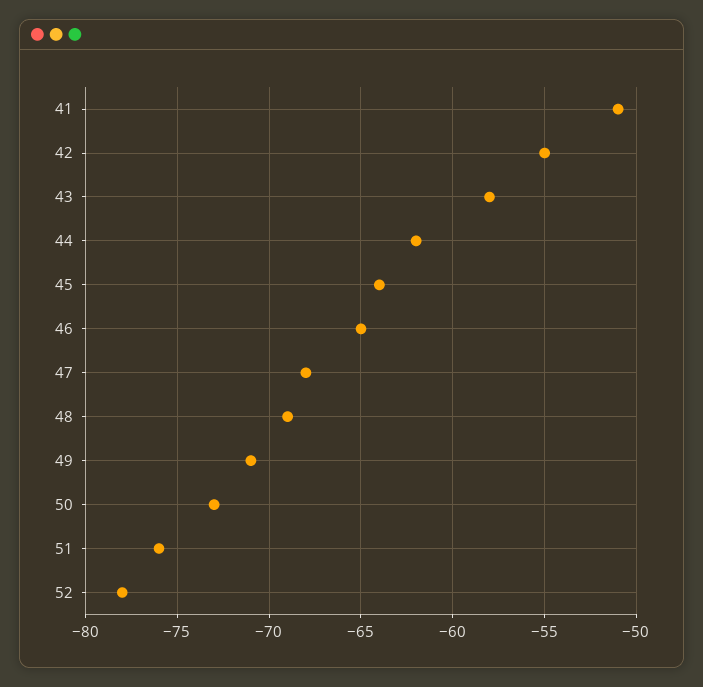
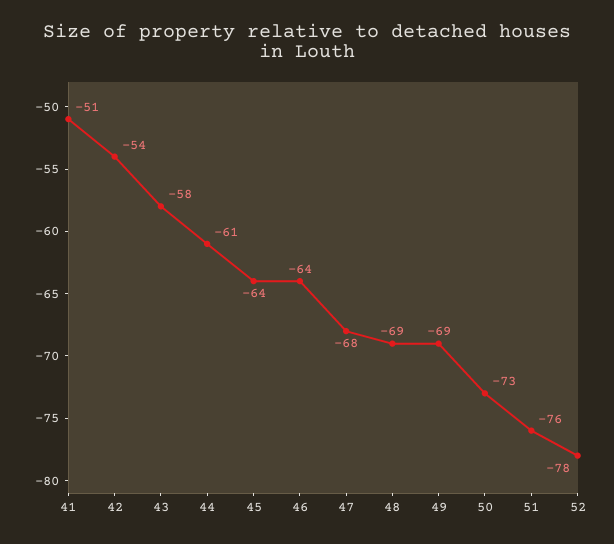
42: -55 -> -54
44: -62 -> -61
46: -65 -> -64
49: -71 -> -69

